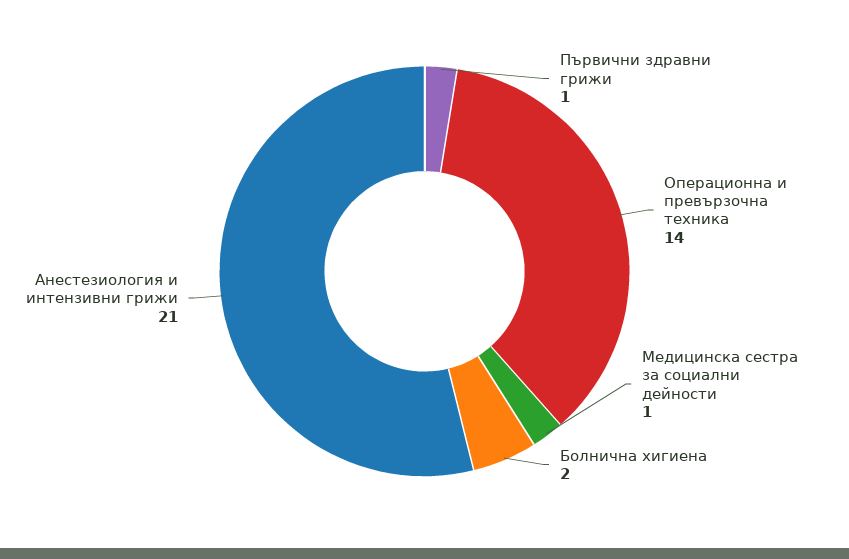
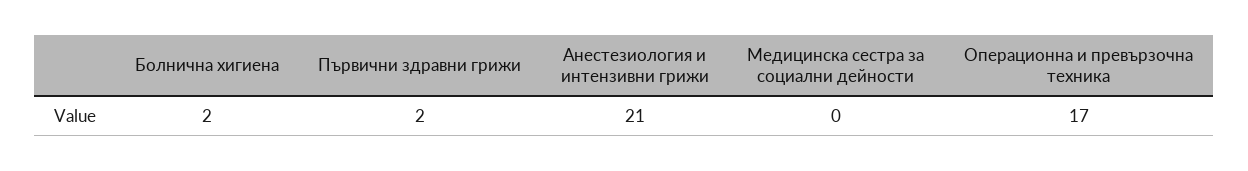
Първични здравни грижи: 1 -> 2
Операционна и превързочна техника: 14 -> 17
Медицинска сестра за социални дейности: 1 -> 0

